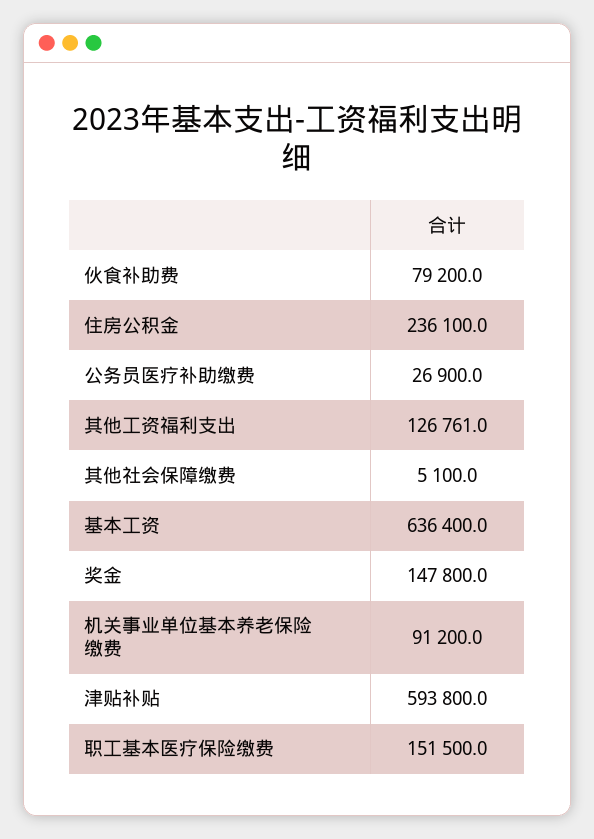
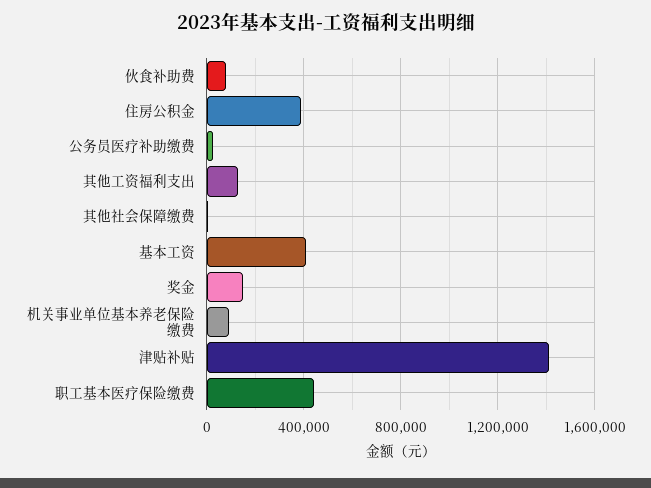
住房公积金: 236100 -> 400000
基本工资: 636400 -> 400000
津贴补贴: 593800 -> 1400000
职工基本医疗保险缴费: 151500 -> 450000

